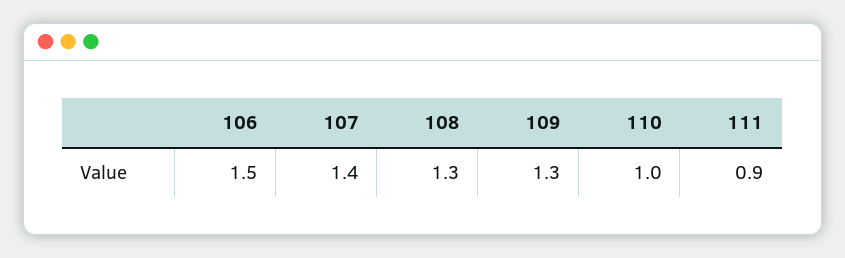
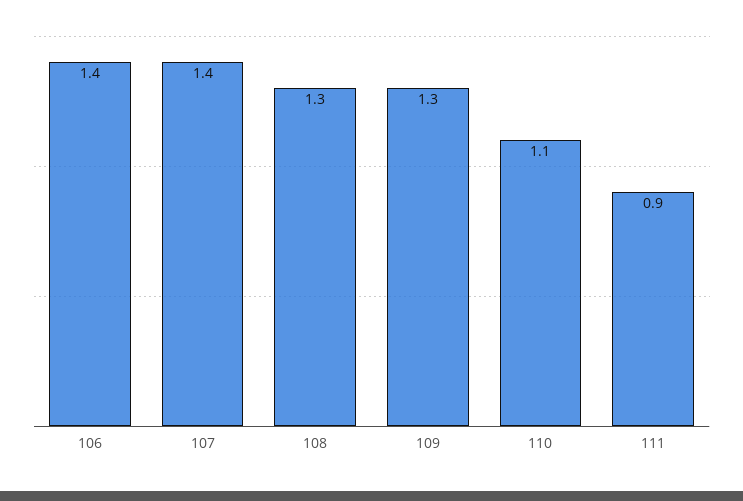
106: 1.5 -> 1.4
110: 1 -> 1.1

